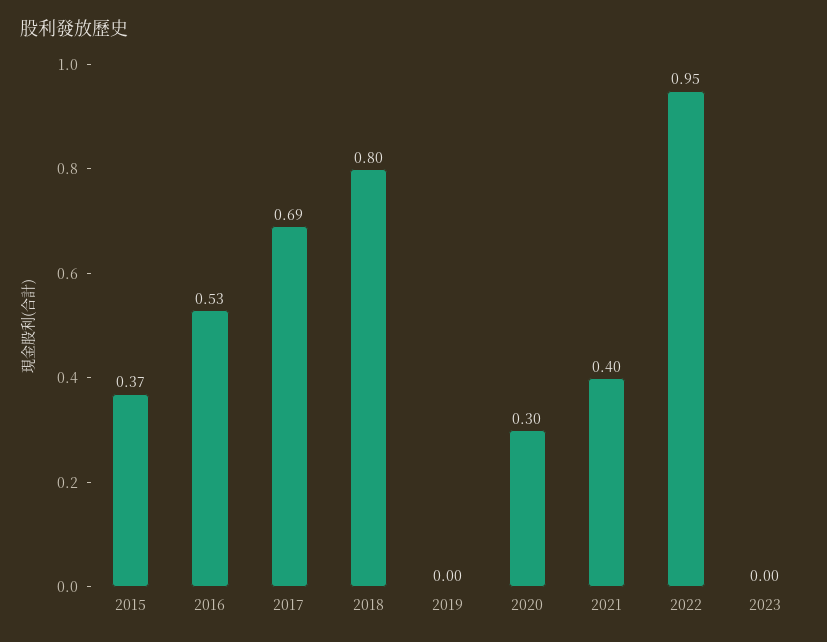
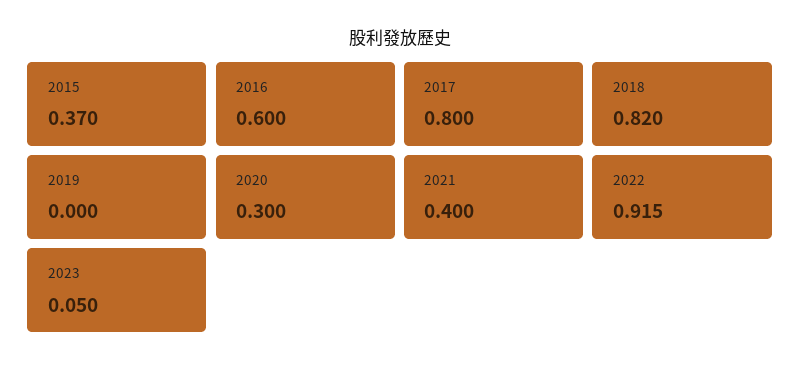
2016: 0.53 -> 0.6
2017: 0.69 -> 0.8
2018: 0.8 -> 0.82
2022: 0.95 -> 0.915
2023: 0 -> 0.05

